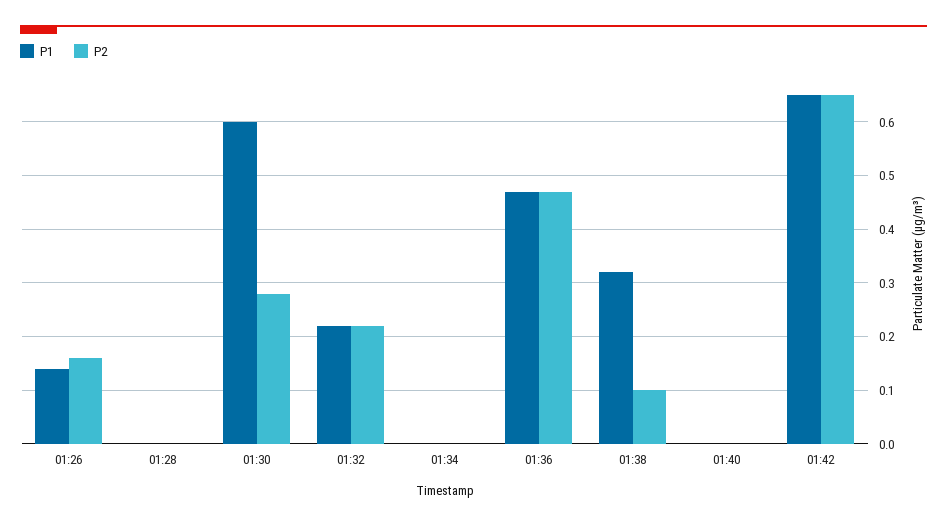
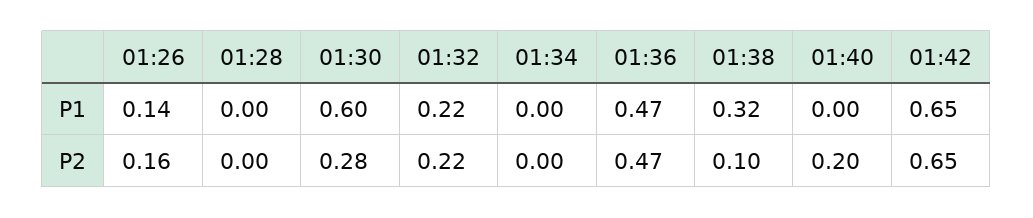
P2, 01:40: 0 -> 0.2

